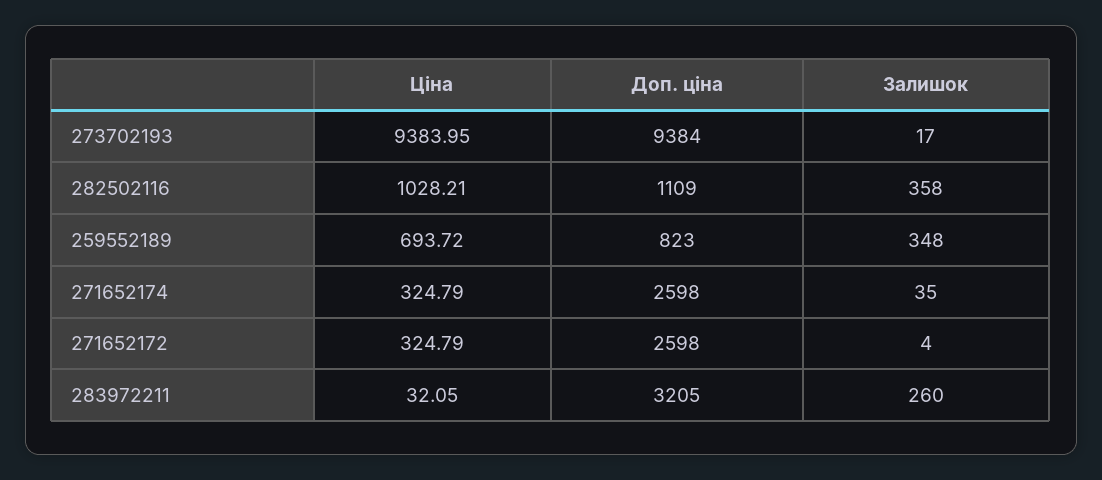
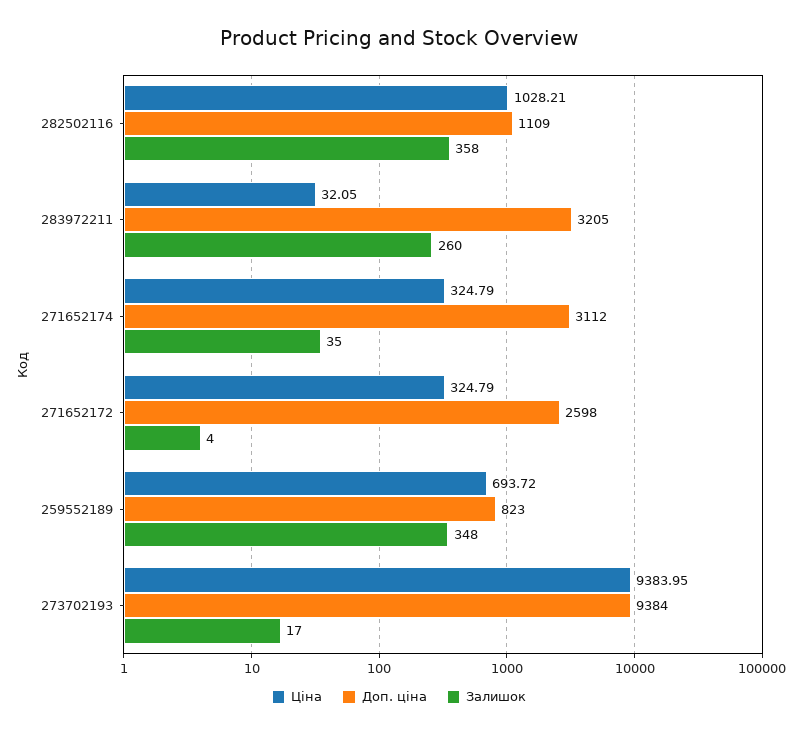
Доп. ціна, 271652174: 2598 -> 3112

